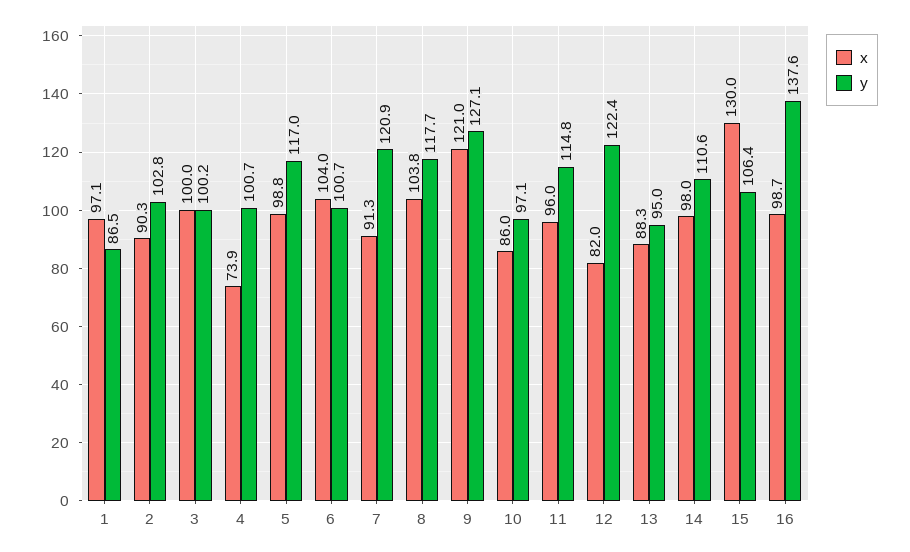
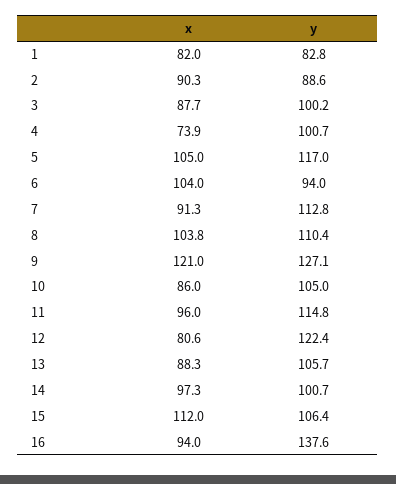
x, 1: 97.1 -> 82
y, 1: 86.5 -> 82.8
y, 2: 102.8 -> 88.6
x, 3: 100 -> 87.7
x, 5: 98.8 -> 105
y, 6: 100.7 -> 94
y, 7: 120.9 -> 112.8
y, 8: 117.7 -> 110.4
y, 10: 97.1 -> 105
x, 12: 82 -> 80.6
y, 13: 95 -> 105.7
x, 14: 98 -> 97.3
y, 14: 110.6 -> 100.7
x, 15: 130 -> 112
x, 16: 98.7 -> 94

